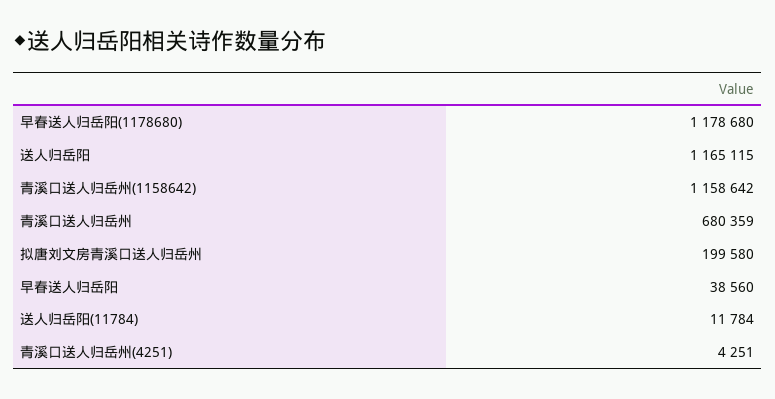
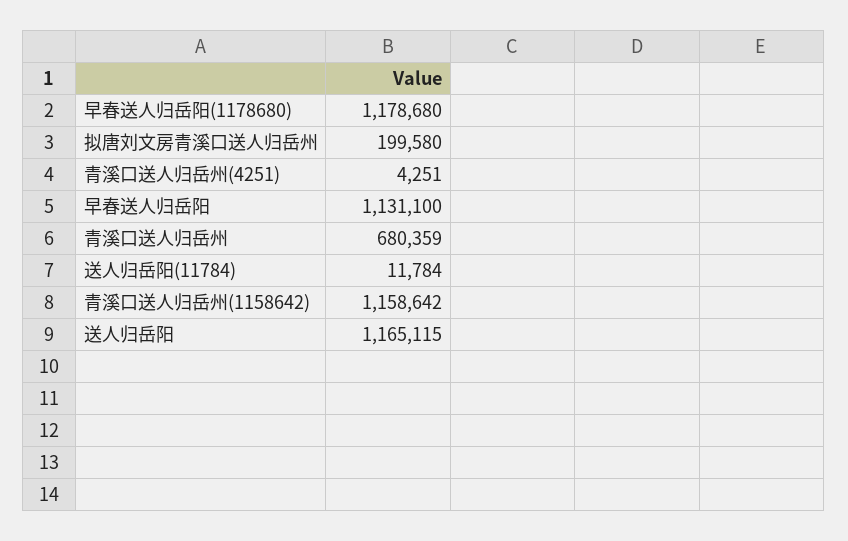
早春送人归岳阳: 38560 -> 1131100

